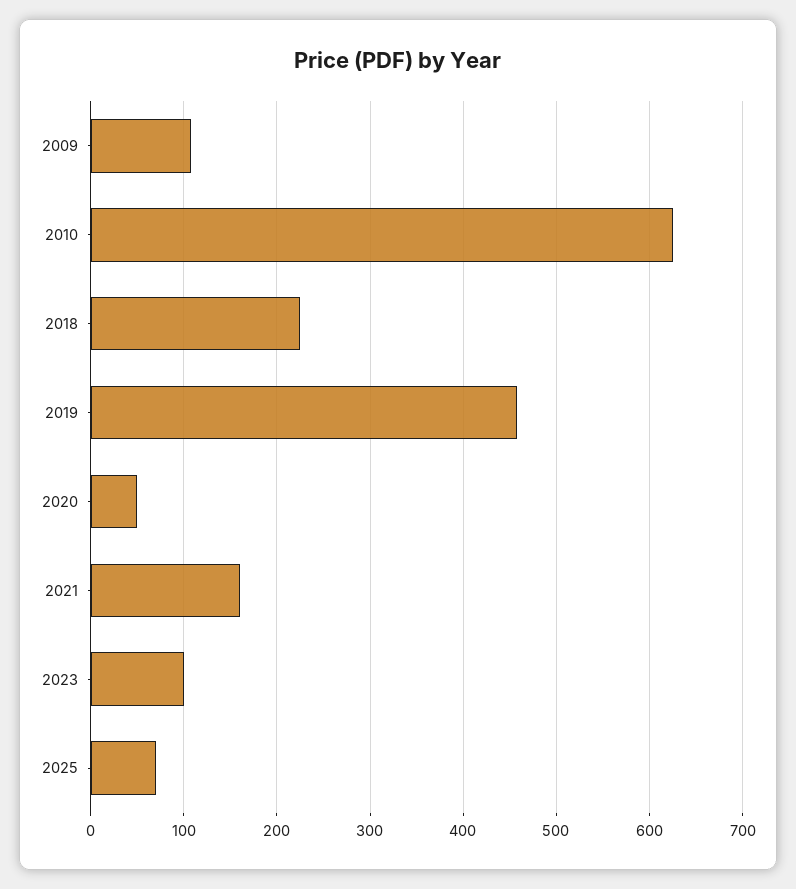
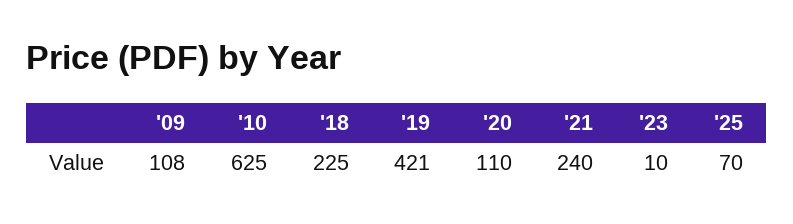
2019: 460 -> 421
2020: 50 -> 110
2021: 160 -> 240
2023: 100 -> 10

